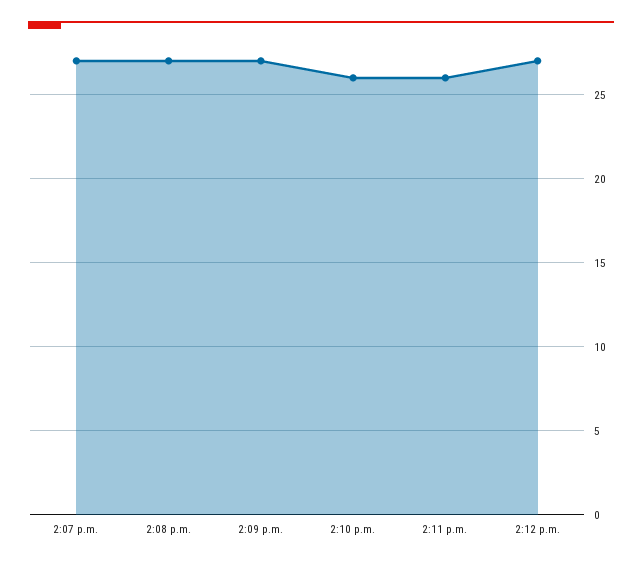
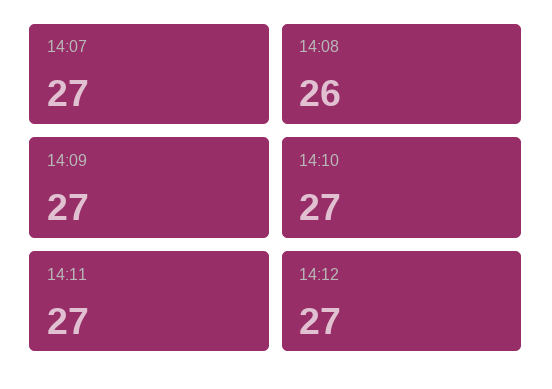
2:08 p.m.: 27 -> 26
2:10 p.m.: 26 -> 27
2:11 p.m.: 26 -> 27

